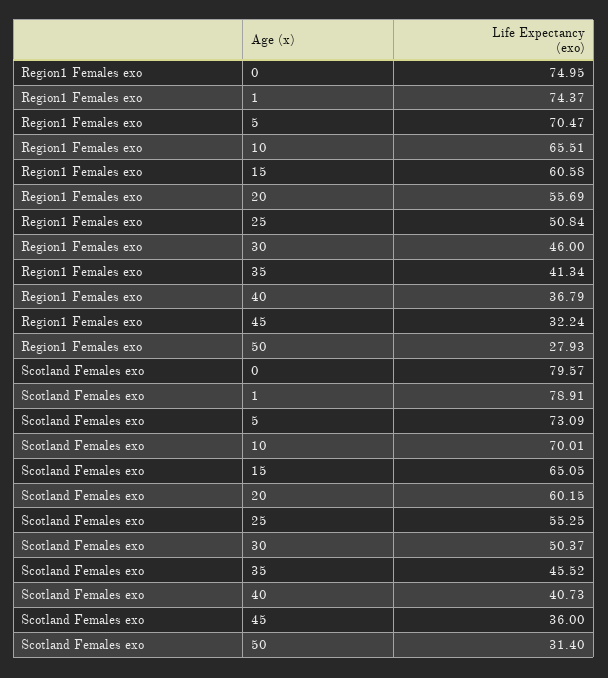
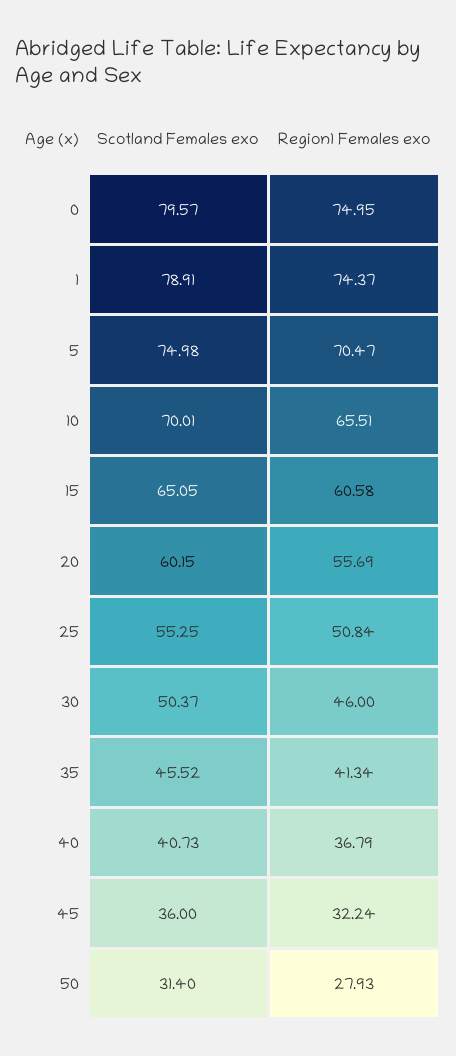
Scotland Females exo, 5: 73.09 -> 74.98

